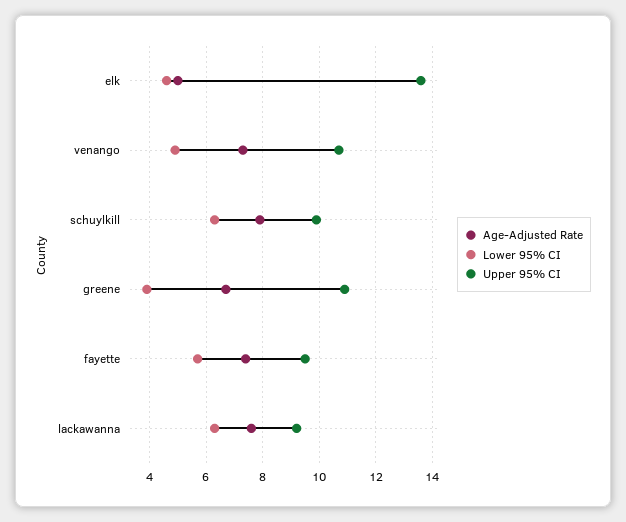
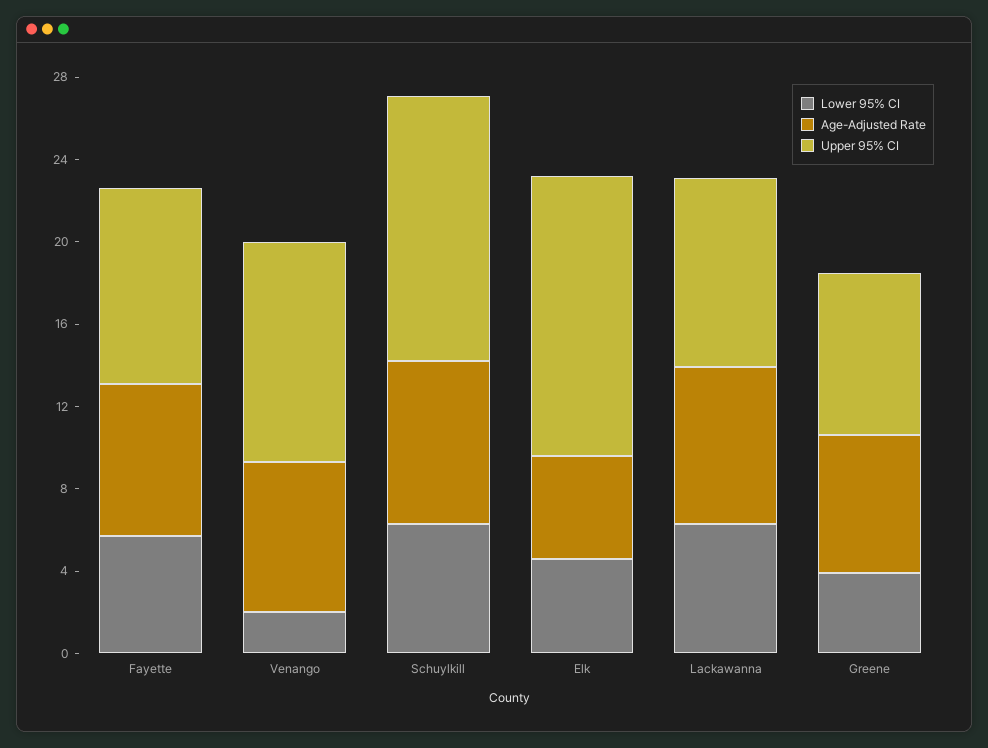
Lower 95% CI, venango: 5 -> 2
Upper 95% CI, schuylkill: 10 -> 13
Upper 95% CI, greene: 11 -> 8

